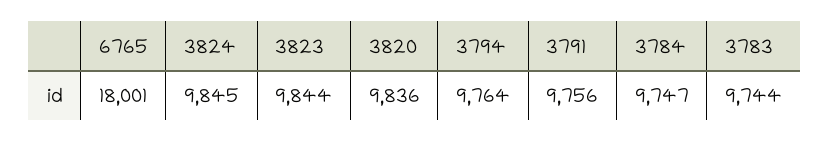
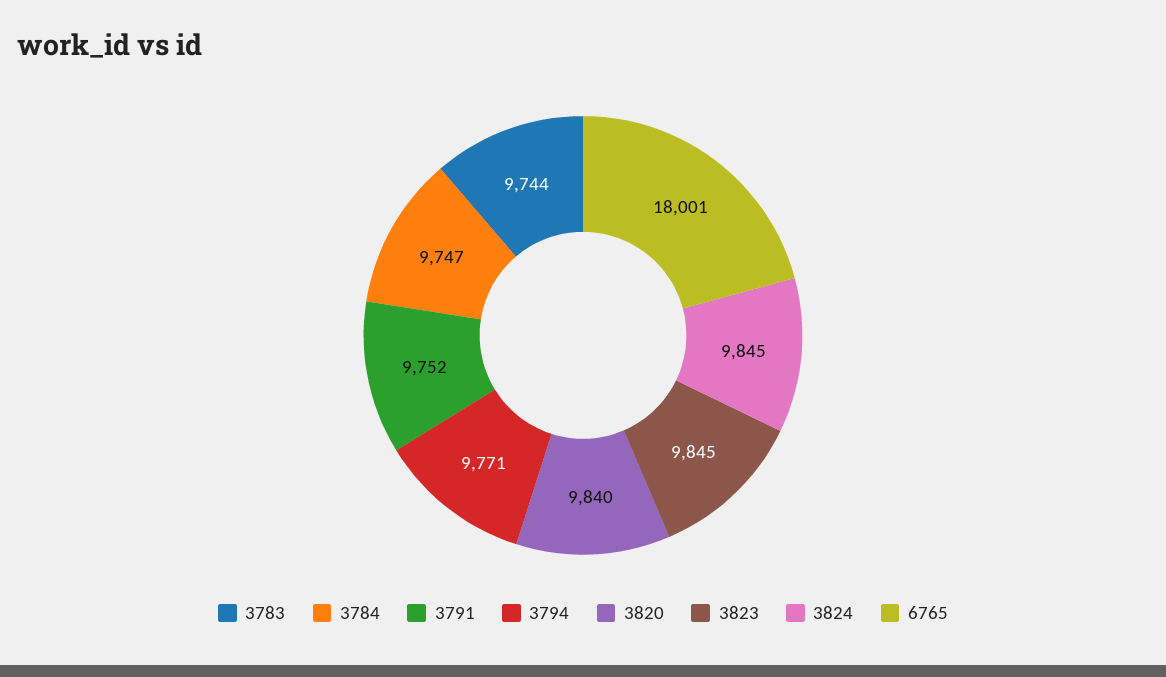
3823: 9844 -> 9845
3820: 9836 -> 9840
3794: 9764 -> 9771
3791: 9756 -> 9752

